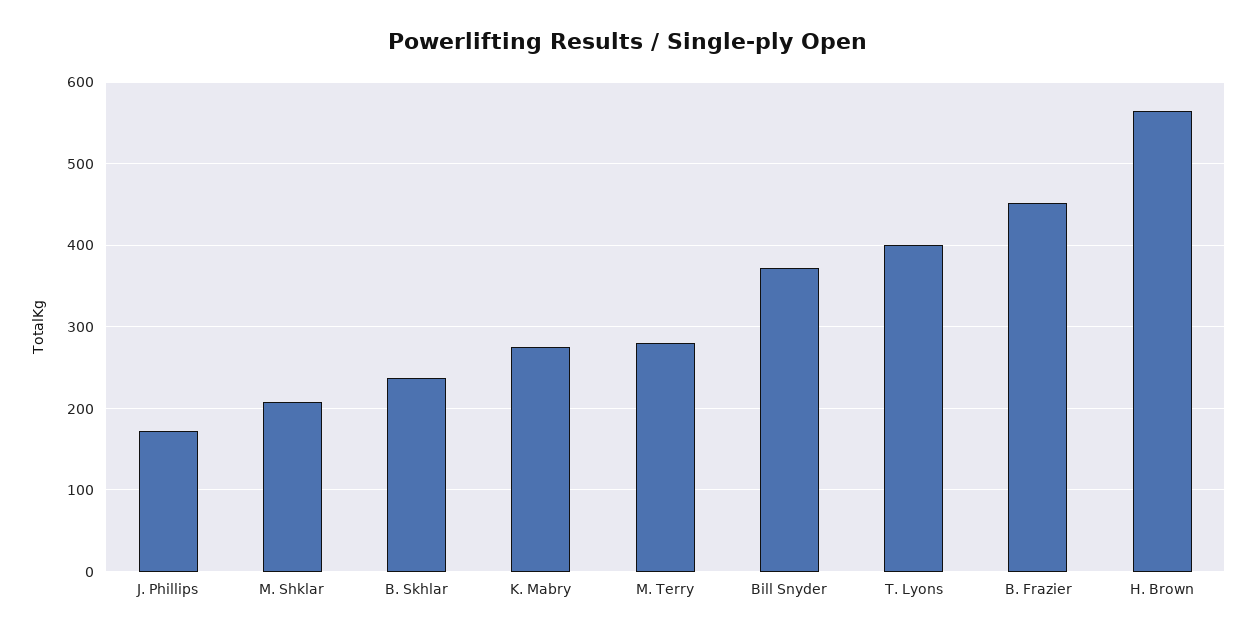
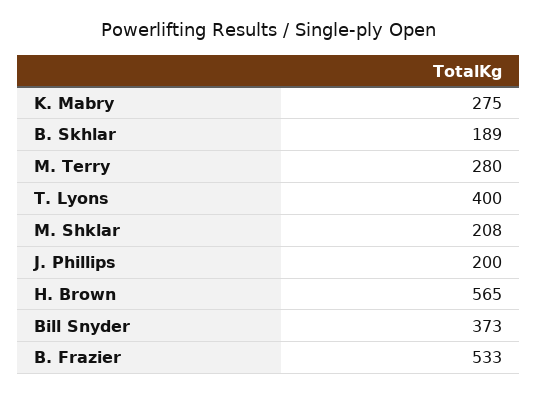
J. Phillips: 170 -> 200
B. Skhlar: 240 -> 189
B. Frazier: 450 -> 533

